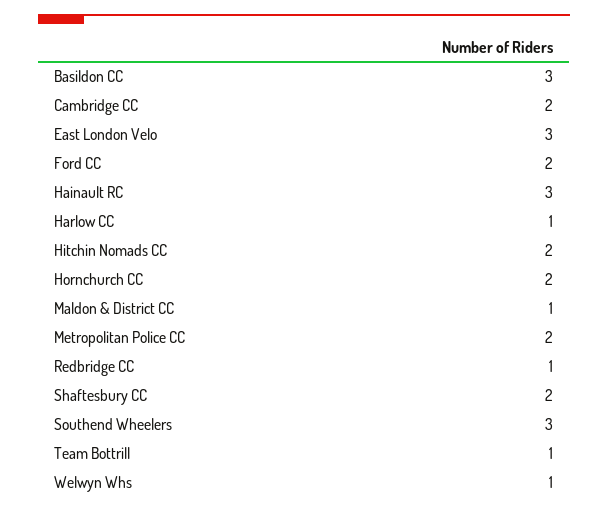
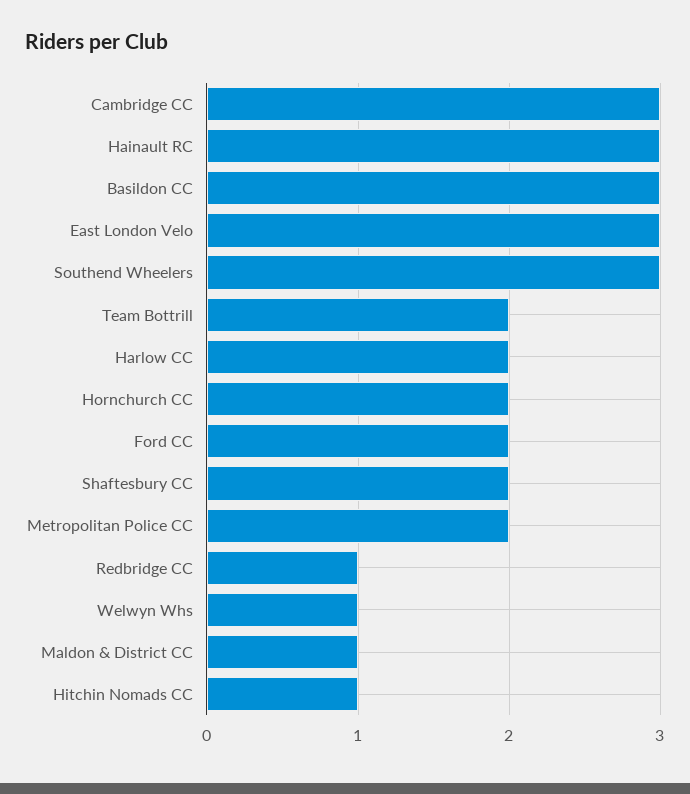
Cambridge CC: 2 -> 3
Harlow CC: 1 -> 2
Hitchin Nomads CC: 2 -> 1
Team Bottrill: 1 -> 2

